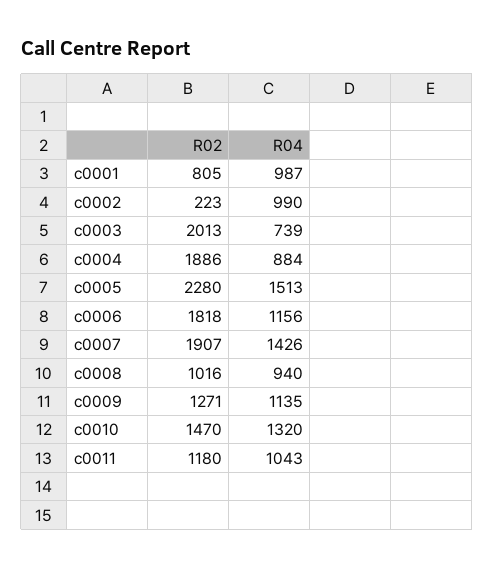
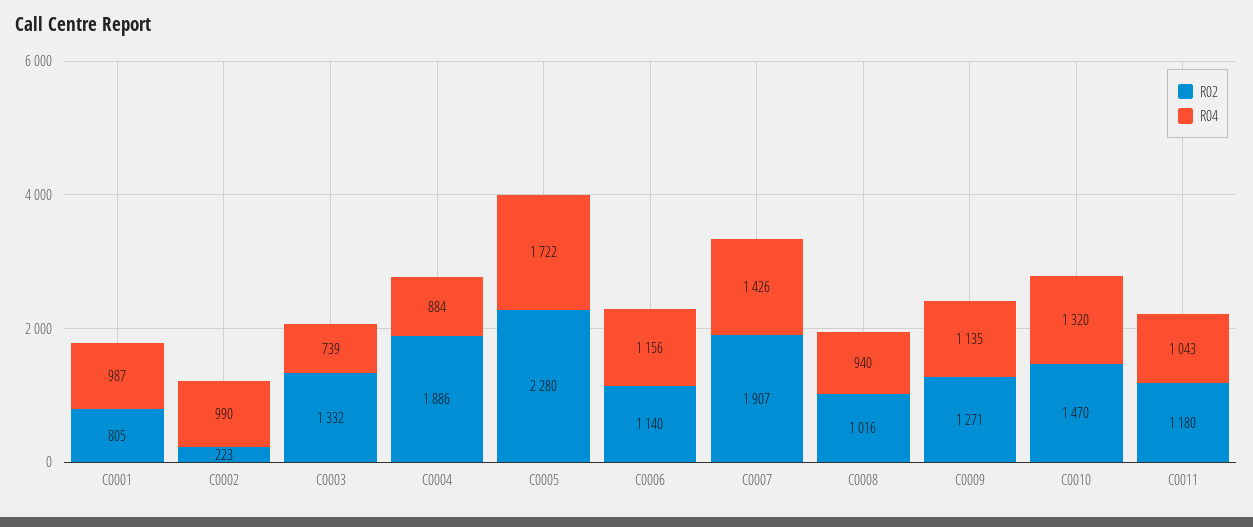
R02, c0003: 2013 -> 1332
R04, c0005: 1513 -> 1722
R02, c0006: 1818 -> 1140

